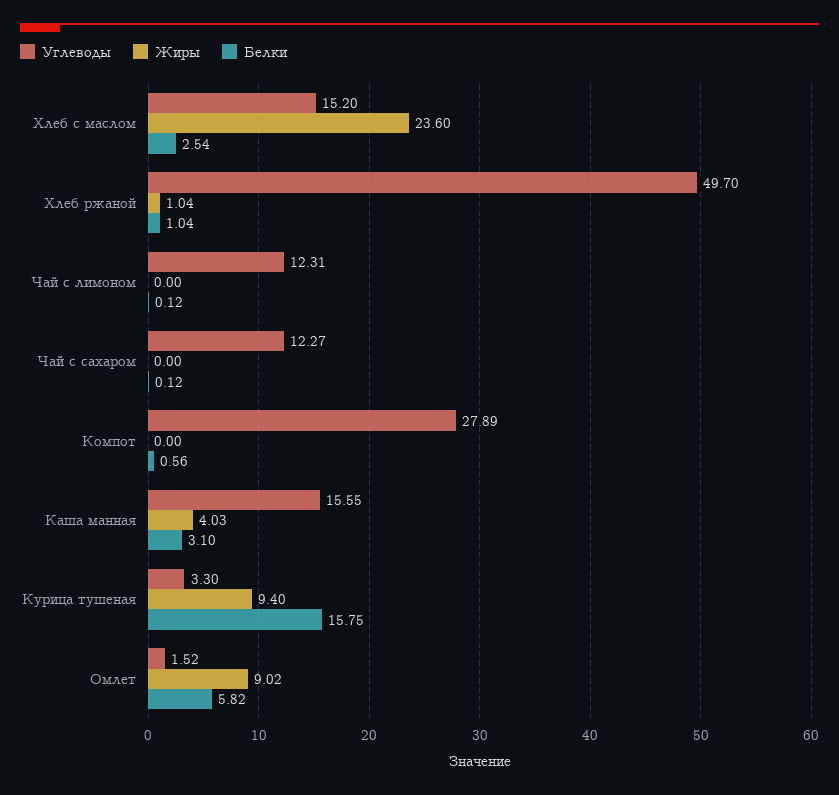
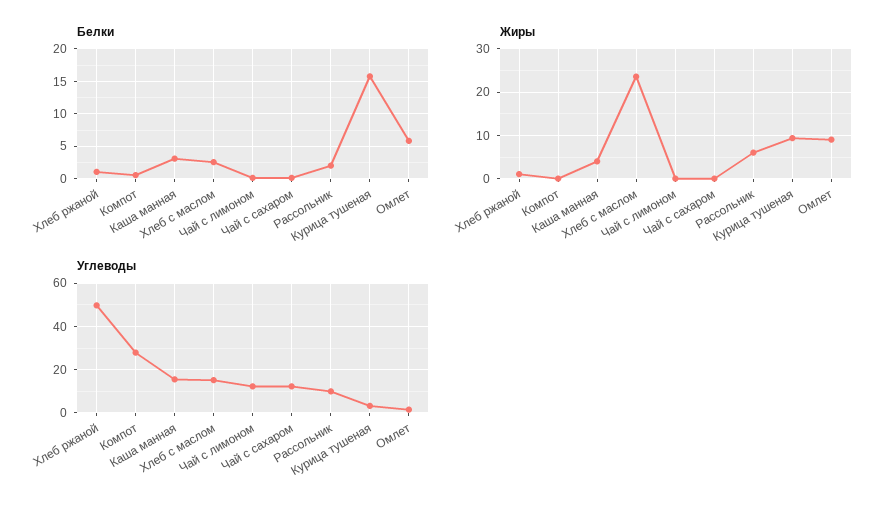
Белки, Рассольник: none -> 2
Жиры, Рассольник: none -> 6
Углеводы, Рассольник: none -> 10

